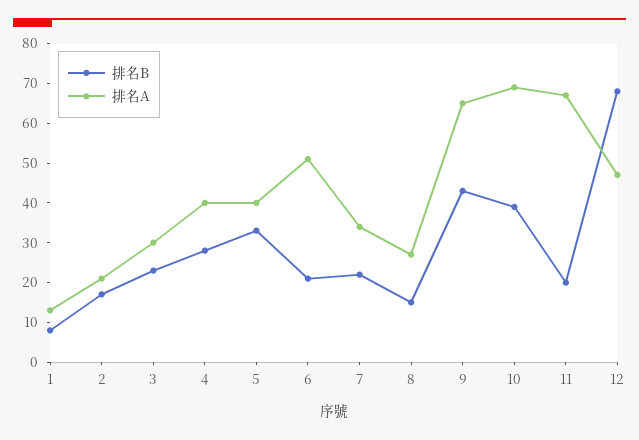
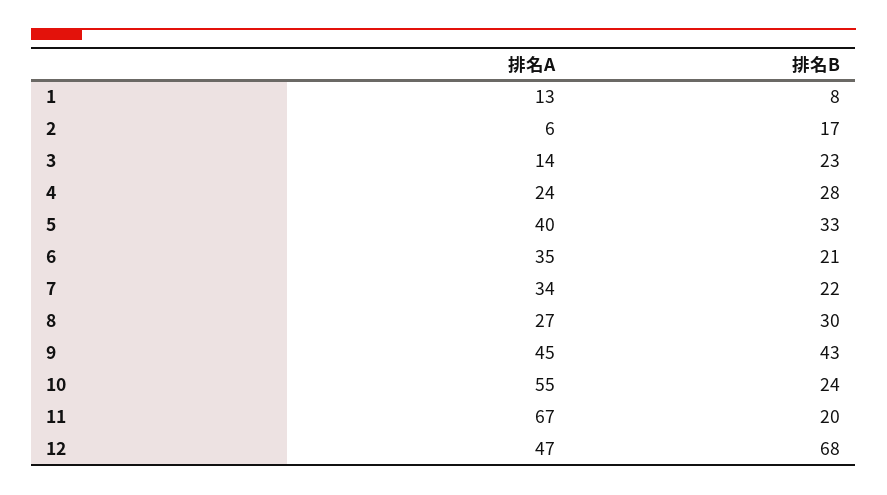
排名A, 2: 20 -> 6
排名A, 3: 30 -> 14
排名A, 4: 40 -> 24
排名A, 6: 50 -> 35
排名B, 8: 15 -> 30
排名A, 9: 65 -> 45
排名B, 10: 40 -> 24
排名A, 10: 70 -> 55

